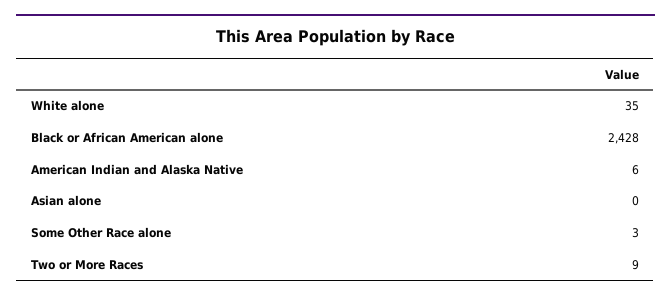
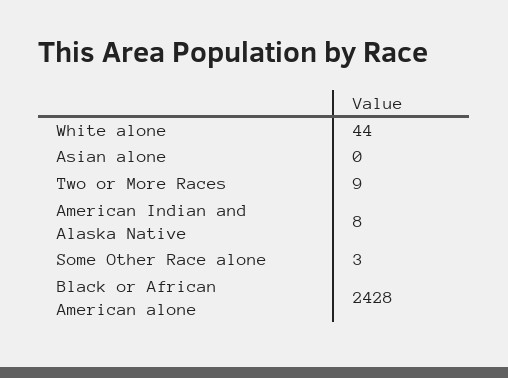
White alone: 35 -> 44
American Indian and Alaska Native: 6 -> 8

